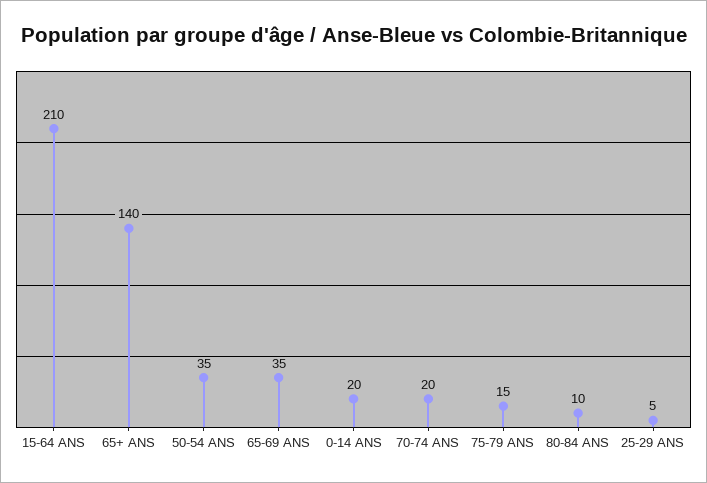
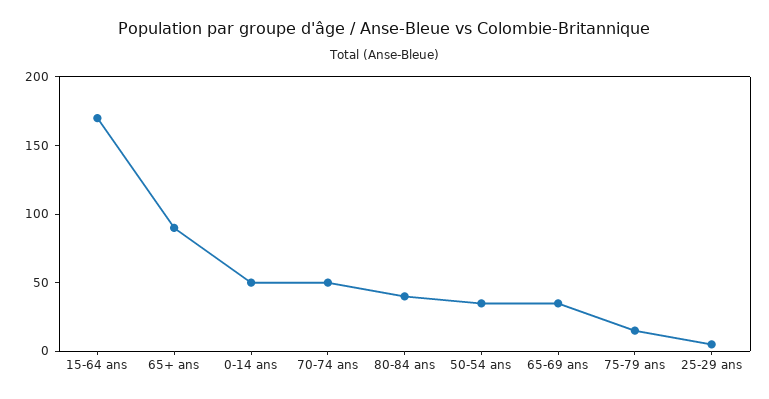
15-64 ANS: 210 -> 170
65+ ANS: 140 -> 90
0-14 ANS: 20 -> 50
70-74 ANS: 20 -> 50
80-84 ANS: 10 -> 40

